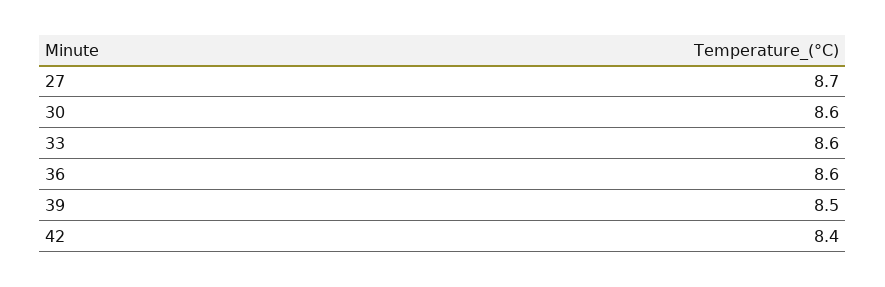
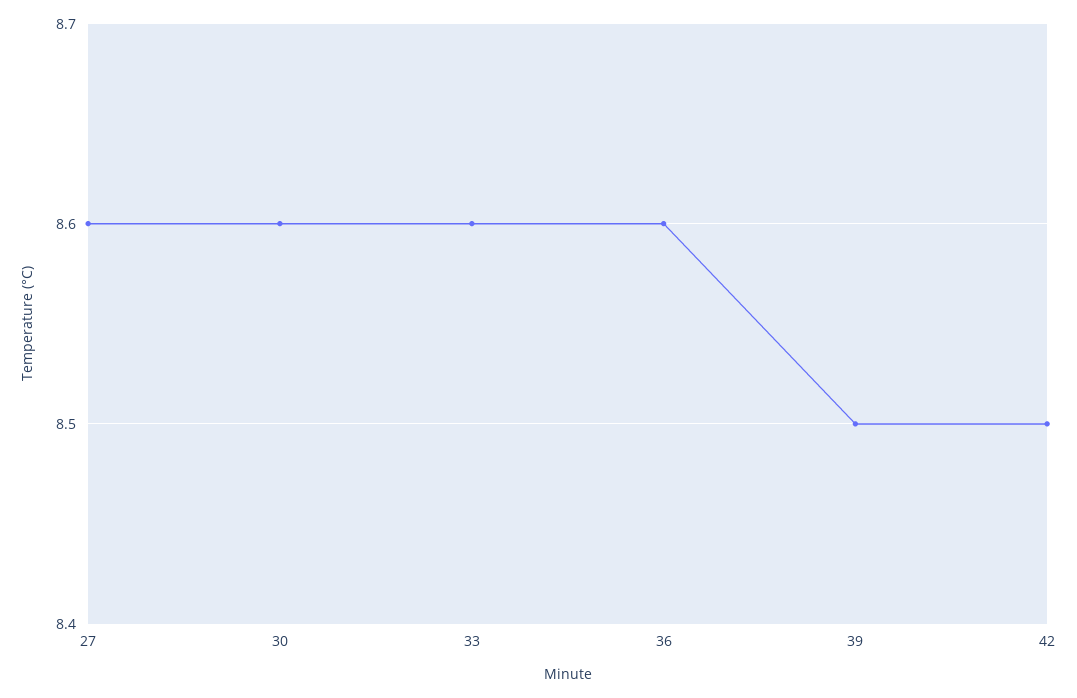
27: 8.7 -> 8.6
42: 8.4 -> 8.5

